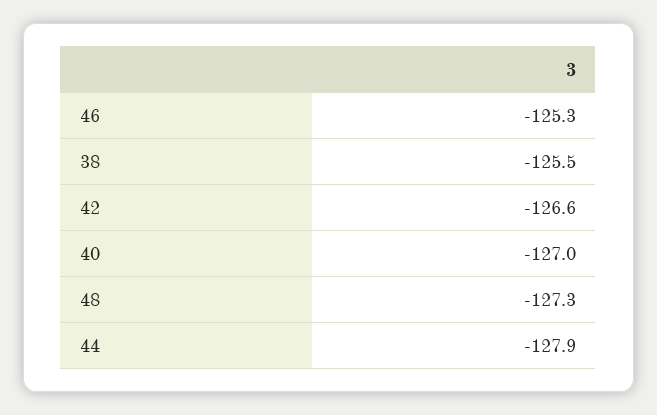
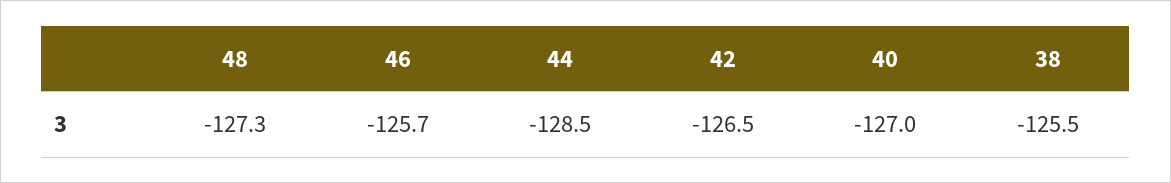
46: -125.3 -> -125.7
42: -126.6 -> -126.5
44: -127.9 -> -128.5

